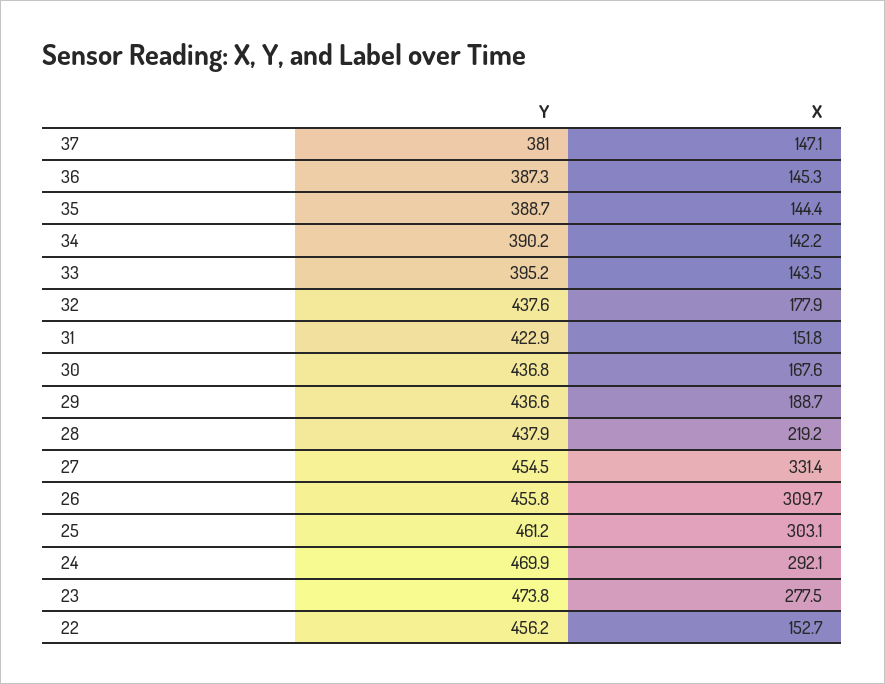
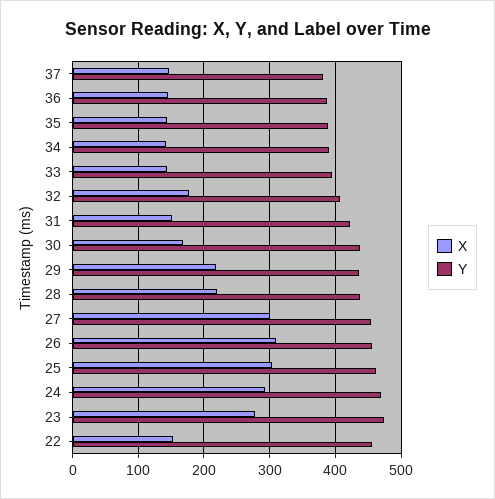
Y, 32: 437.6 -> 410
X, 29: 188.7 -> 220
X, 27: 331.4 -> 300

